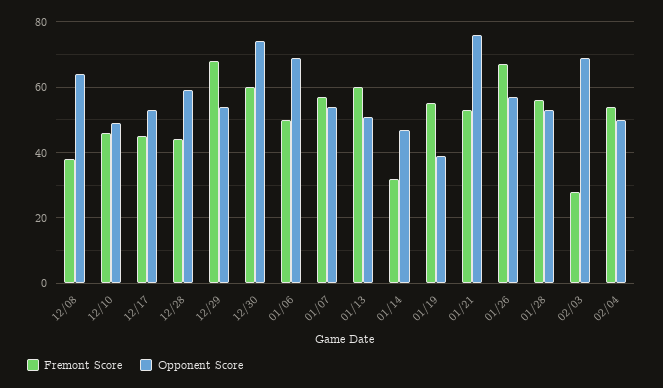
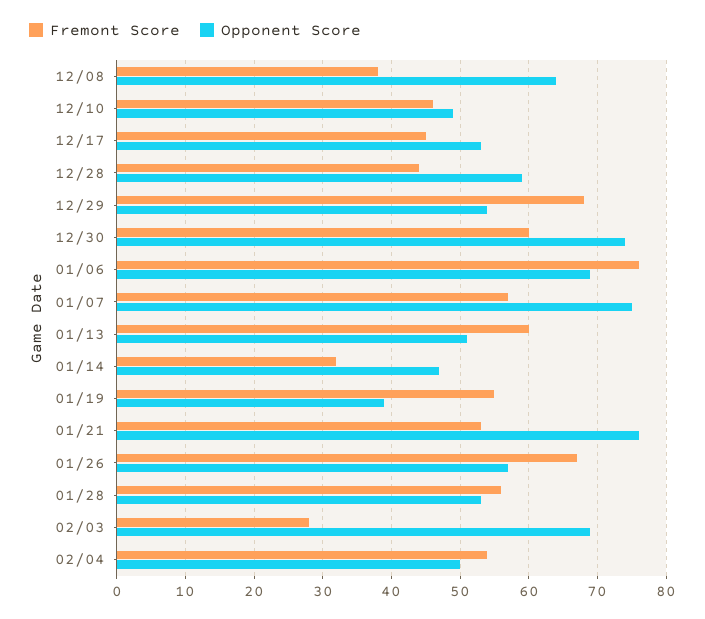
Fremont Score, 01/06: 50 -> 76
Opponent Score, 01/07: 55 -> 75

